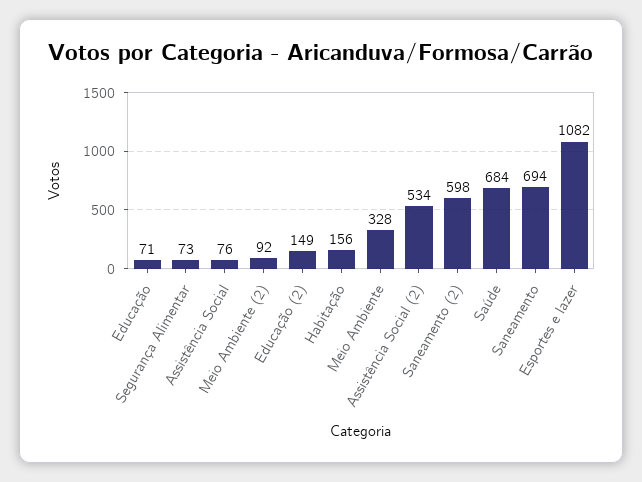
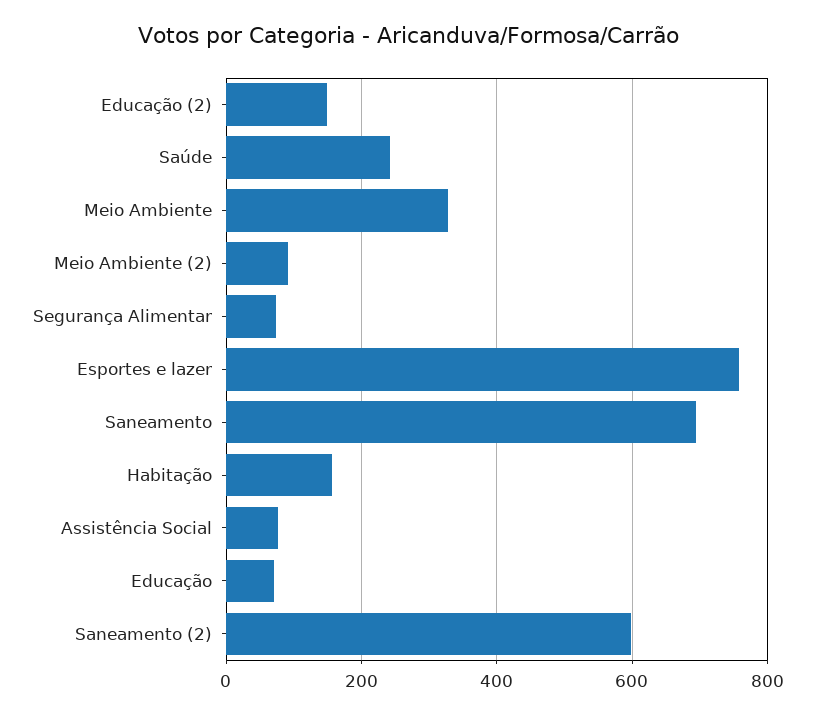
Assistência Social (2): 534 -> none
Saúde: 684 -> 240
Esportes e lazer: 1082 -> 760

